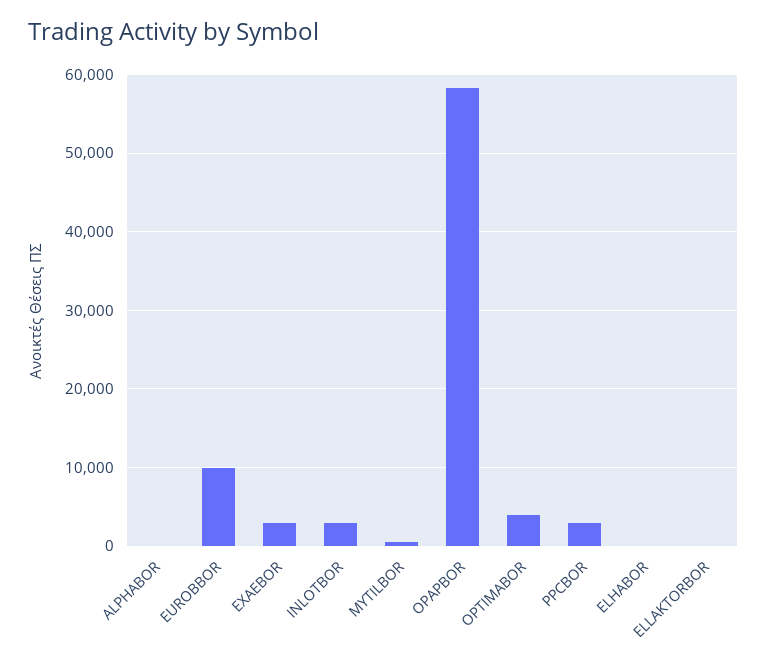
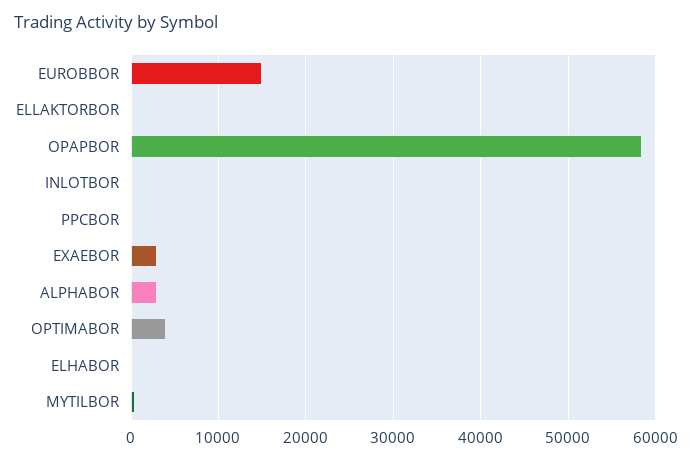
ALPHABOR: 0 -> 3000
EUROBBOR: 10000 -> 15000
INLOTBOR: 3000 -> 0
PPCBOR: 3000 -> 0

